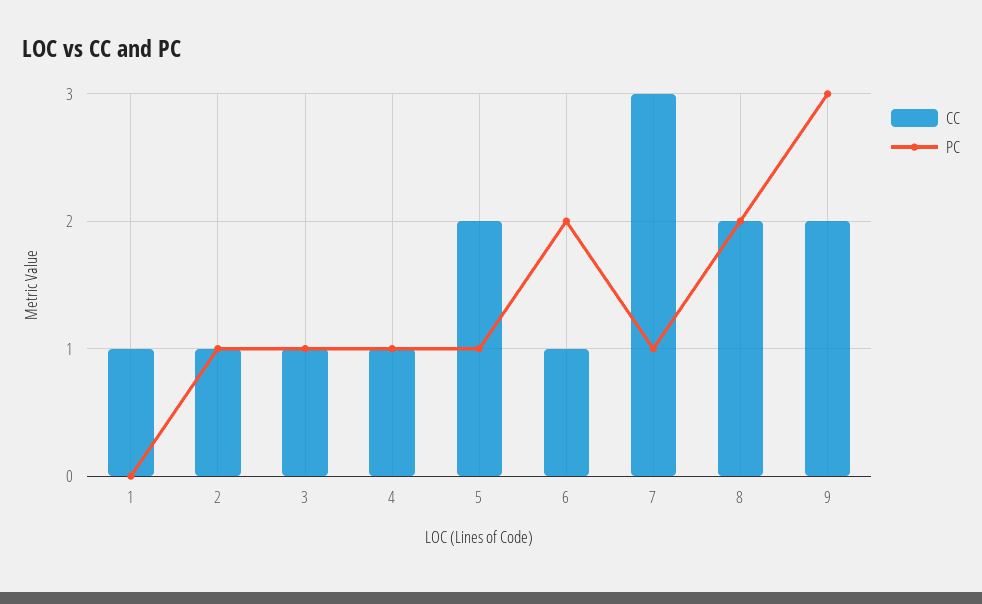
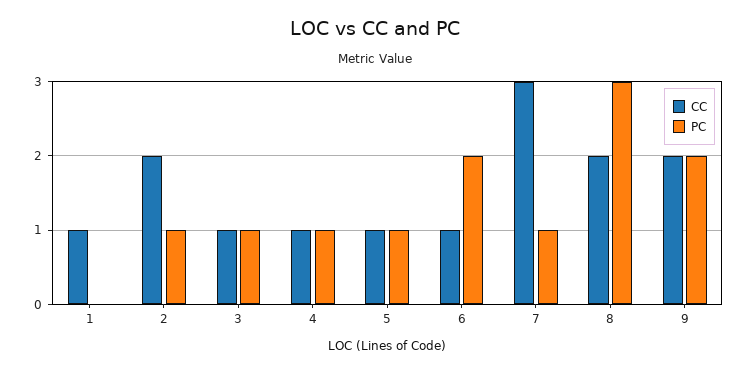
CC, 2: 1 -> 2
CC, 5: 2 -> 1
PC, 8: 2 -> 3
PC, 9: 3 -> 2

